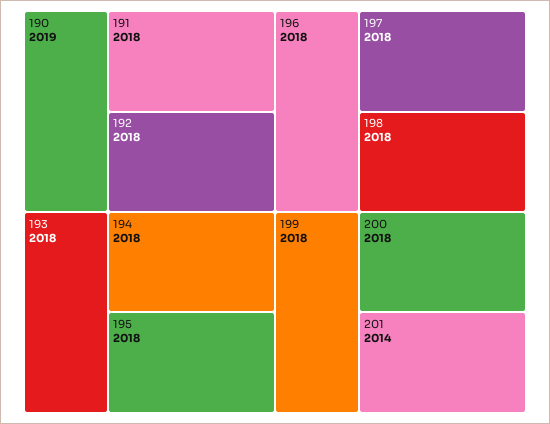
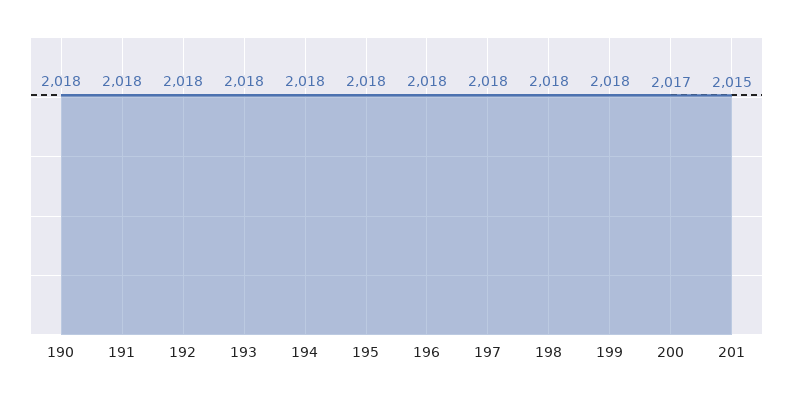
190: 2019 -> 2018
200: 2018 -> 2017
201: 2014 -> 2015

